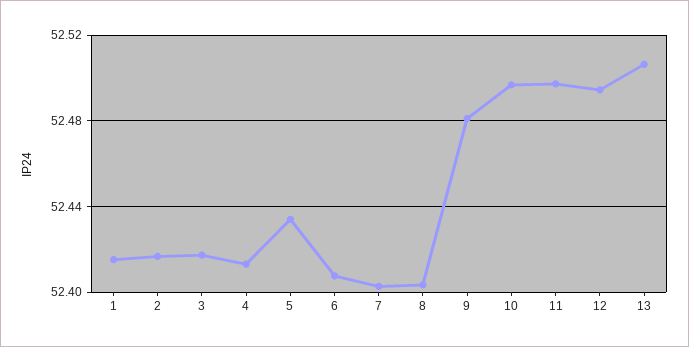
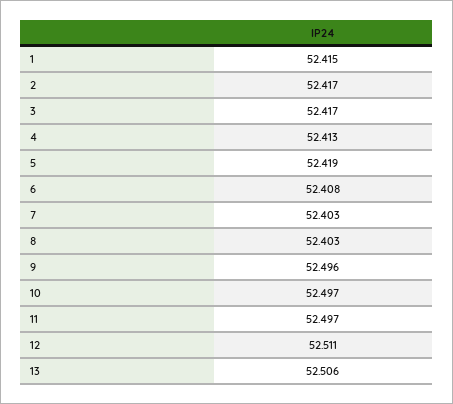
5: 52.435 -> 52.419
9: 52.48 -> 52.496
12: 52.495 -> 52.511

